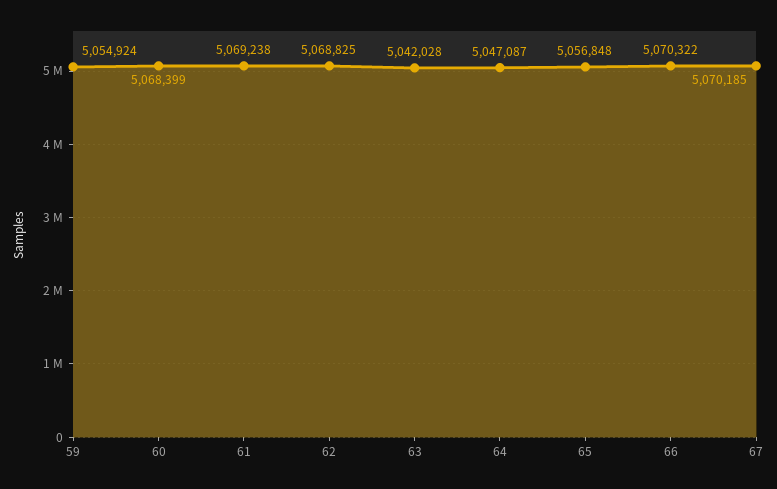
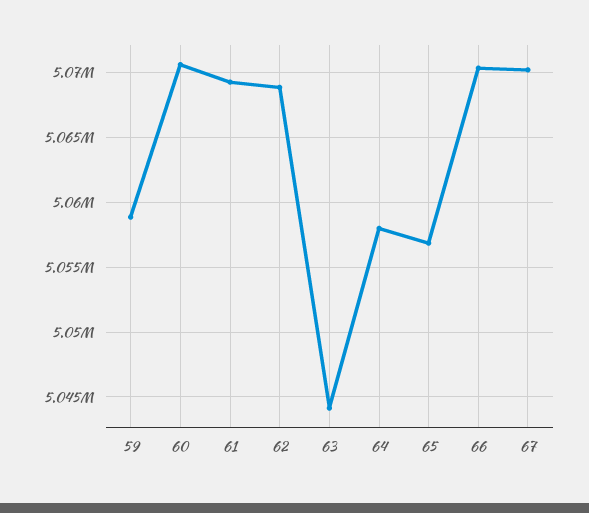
59: 5054924 -> 5059000
60: 5068399 -> 5070500
63: 5042028 -> 5044000
64: 5047087 -> 5058000

